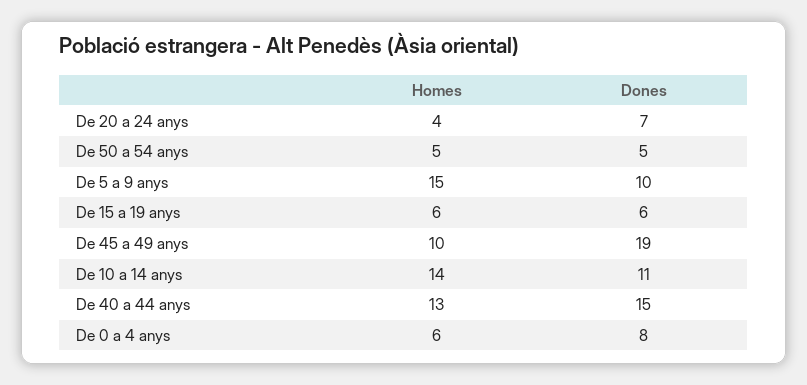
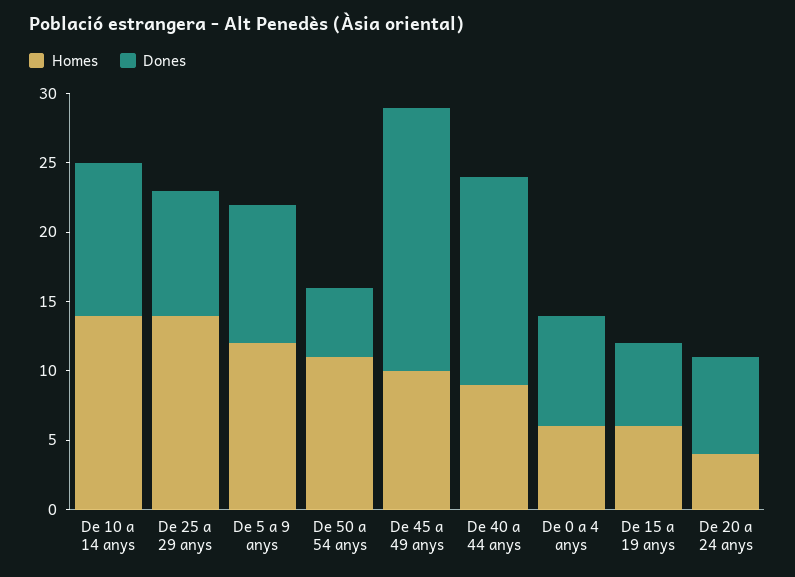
Homes, De 50 a 54 anys: 5 -> 11
Homes, De 5 a 9 anys: 15 -> 12
Homes, De 40 a 44 anys: 13 -> 9
Homes, De 25 a 29 anys: none -> 14
Dones, De 25 a 29 anys: none -> 9

